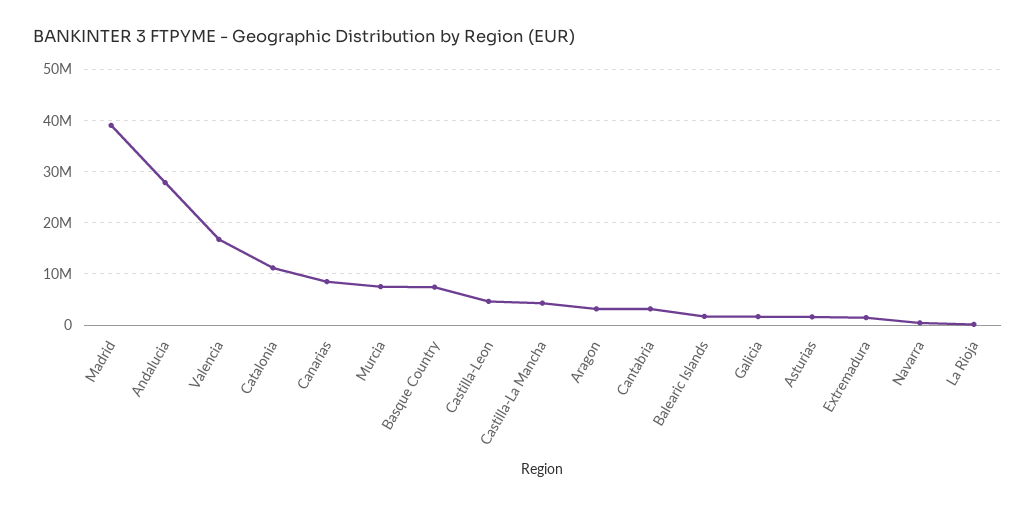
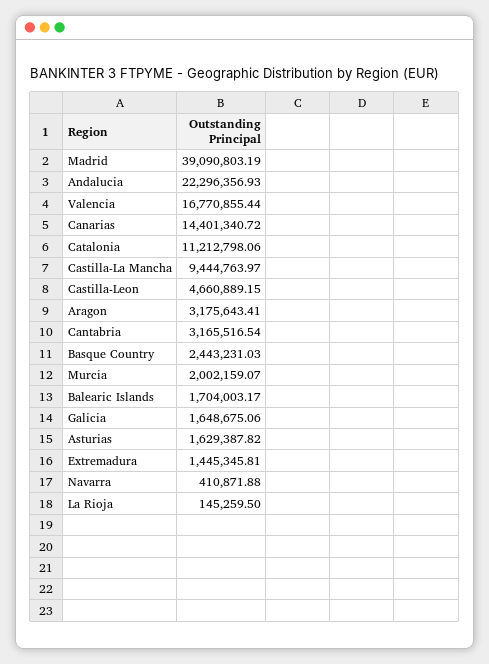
Andalucia: 28000000 -> 22296356.93
Canarias: 8000000 -> 14401340.72
Murcia: 8000000 -> 2002159.07
Basque Country: 8000000 -> 2443231.03
Castilla-La Mancha: 4000000 -> 9444763.97

